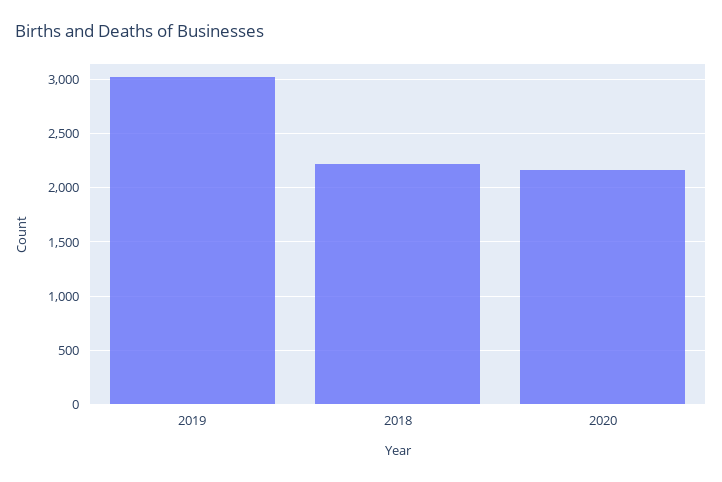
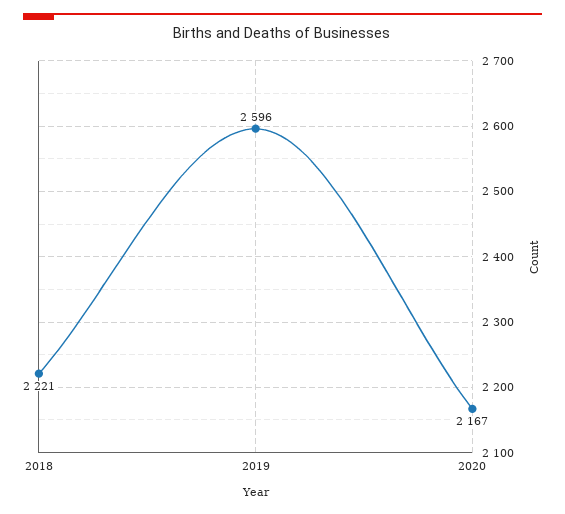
2019: 3000 -> 2596

